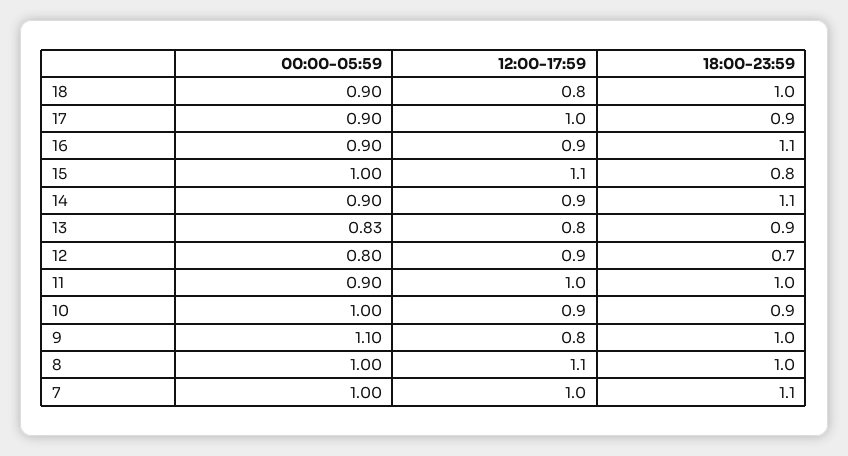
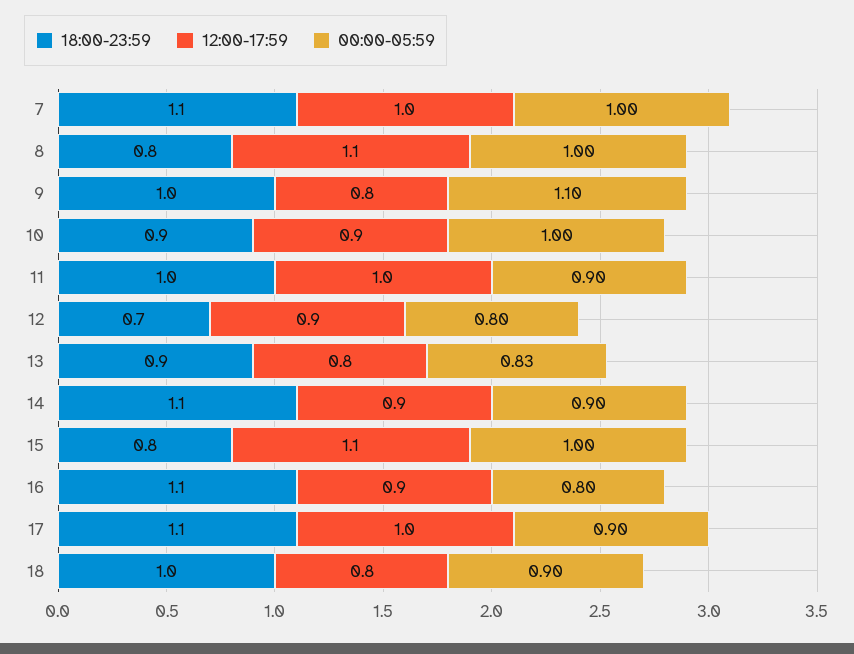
18:00-23:59, 17: 0.9 -> 1.1
00:00-05:59, 16: 0.9 -> 0.8
18:00-23:59, 8: 1 -> 0.8

